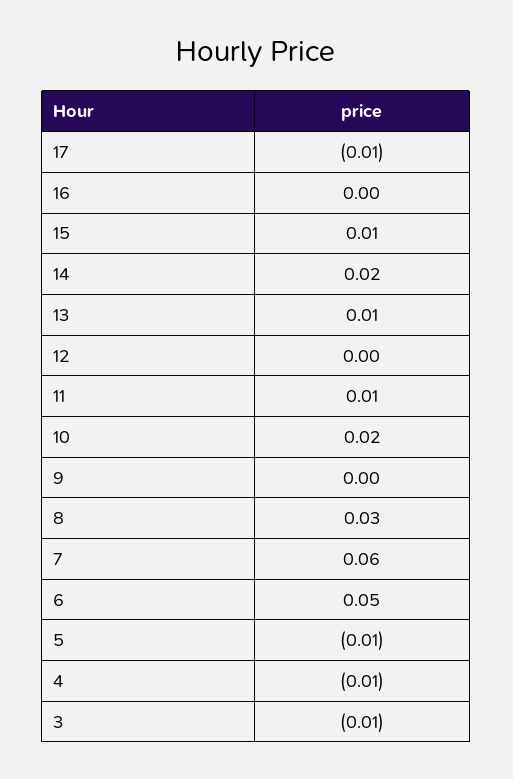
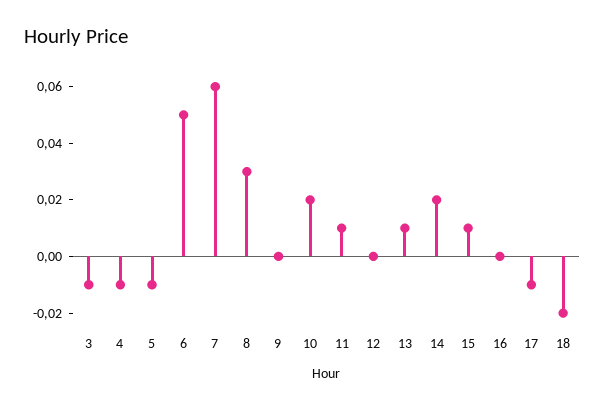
18: none -> -0.02

